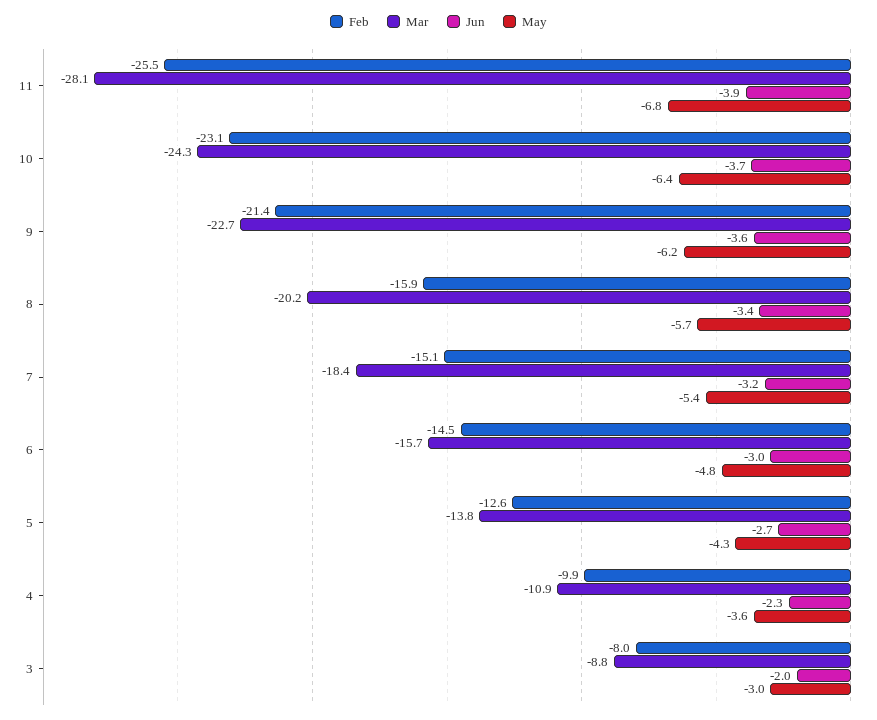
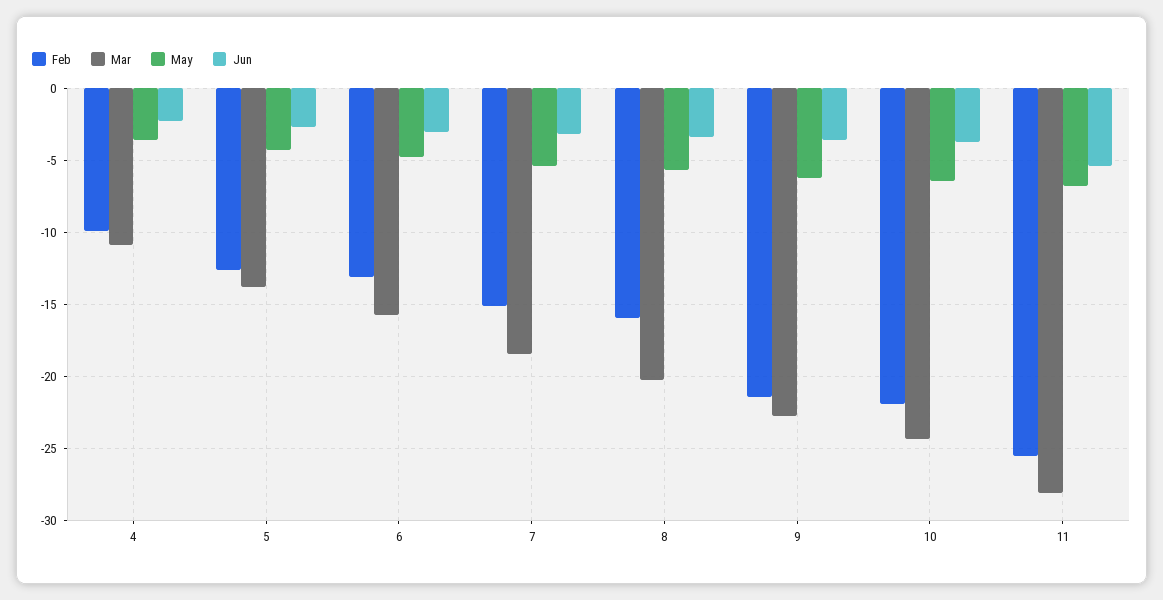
Jun, 11: -3.9 -> -5.5
Feb, 10: -23.1 -> -22
Feb, 6: -14.5 -> -13
Feb, 3: -8 -> none
Mar, 3: -8.8 -> none
Jun, 3: -2 -> none
May, 3: -3 -> none

